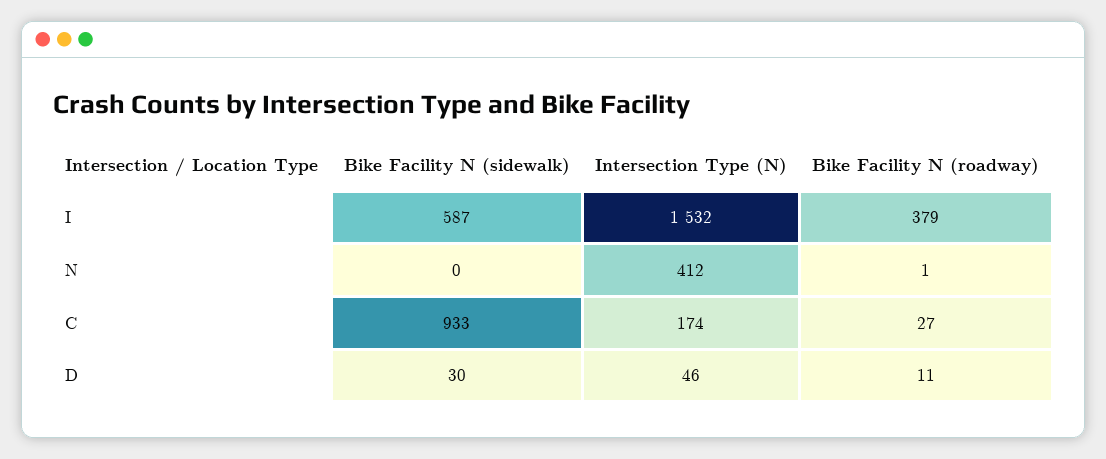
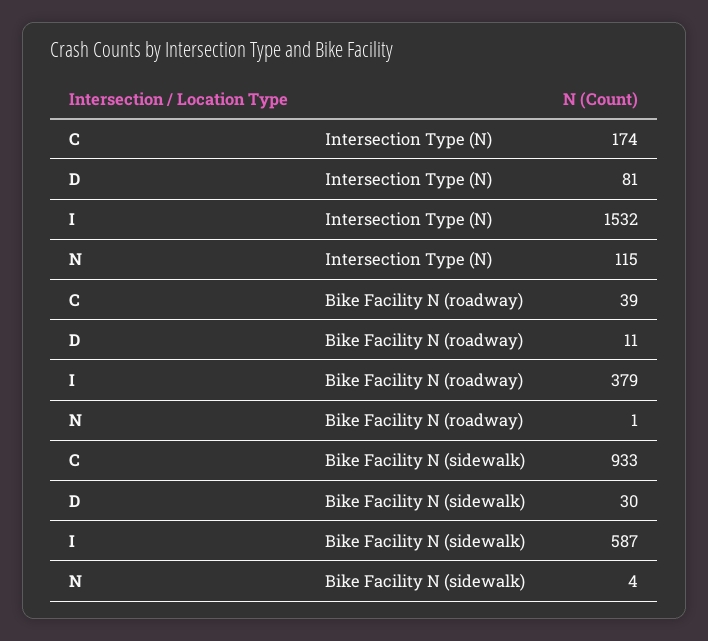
Bike Facility N (sidewalk), N: 0 -> 4
Intersection Type (N), N: 412 -> 115
Bike Facility N (roadway), C: 27 -> 39
Intersection Type (N), D: 46 -> 81

